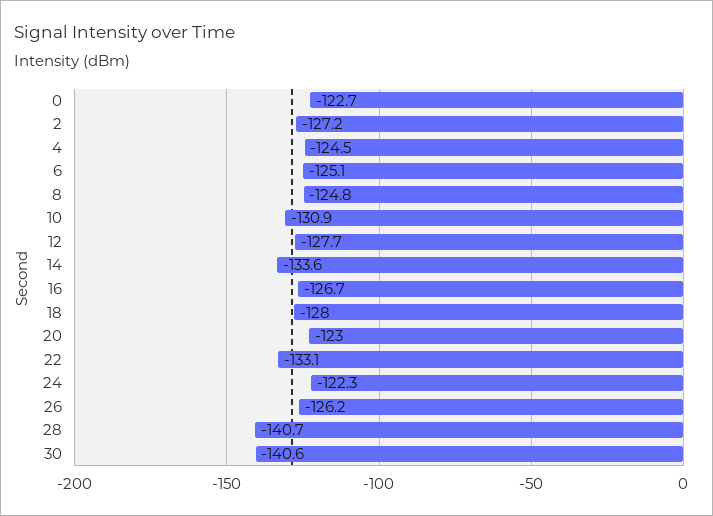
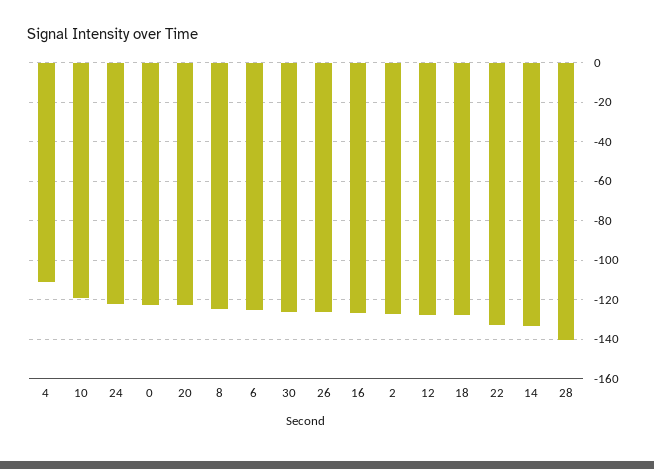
4: -124.5 -> -110
10: -130.9 -> -120
30: -140.6 -> -125

